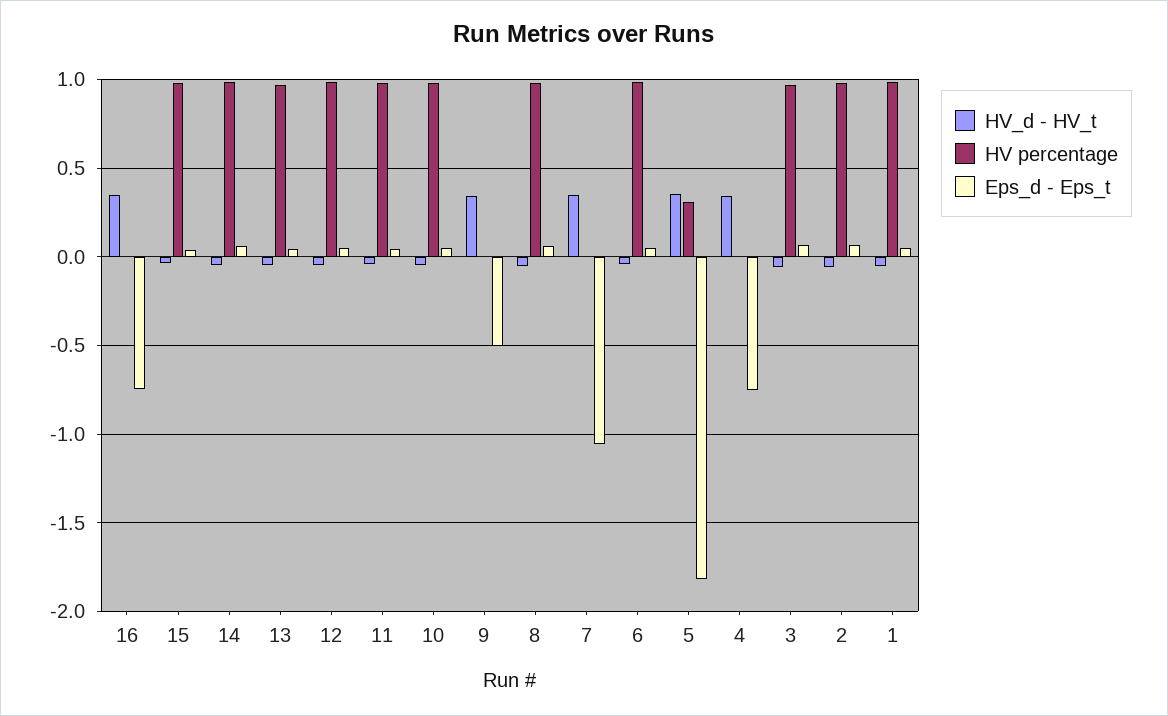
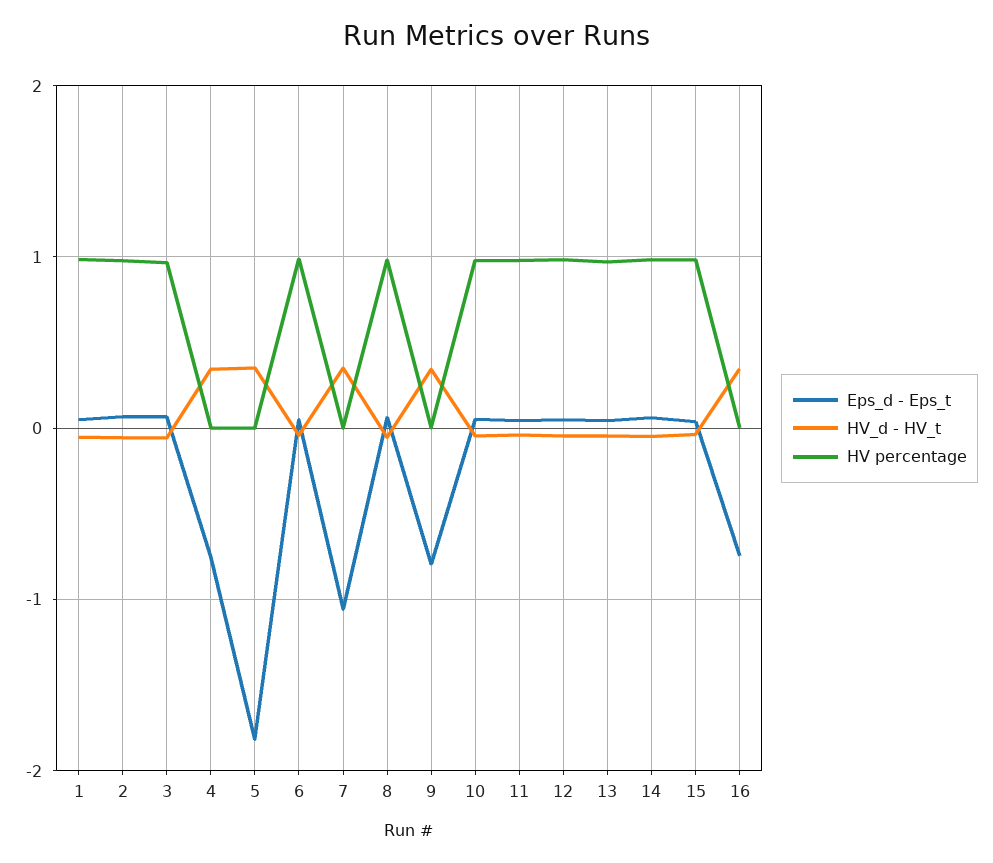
Eps_d - Eps_t, 9: -0.5 -> -0.8
HV percentage, 5: 0.3 -> 0

